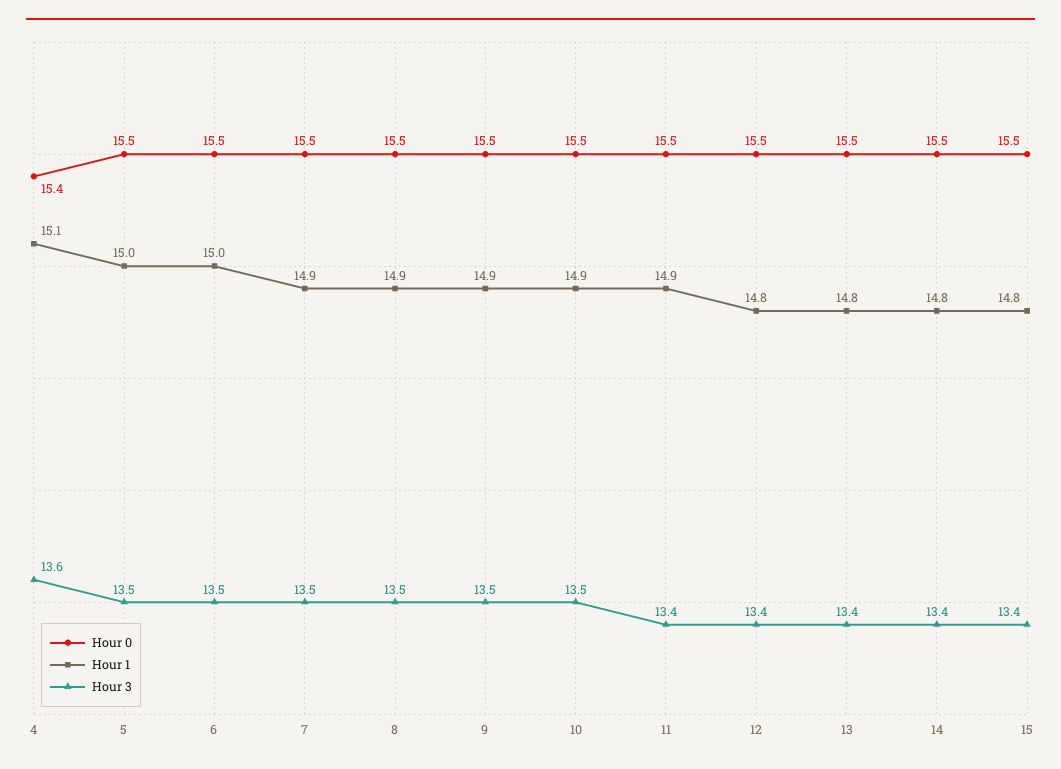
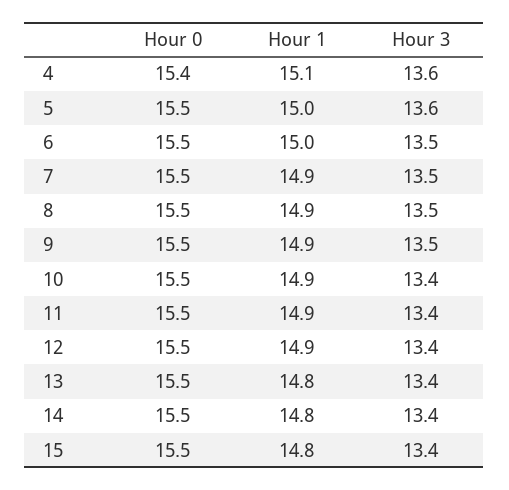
Hour 3, 5: 13.5 -> 13.6
Hour 3, 10: 13.5 -> 13.4
Hour 1, 12: 14.8 -> 14.9

